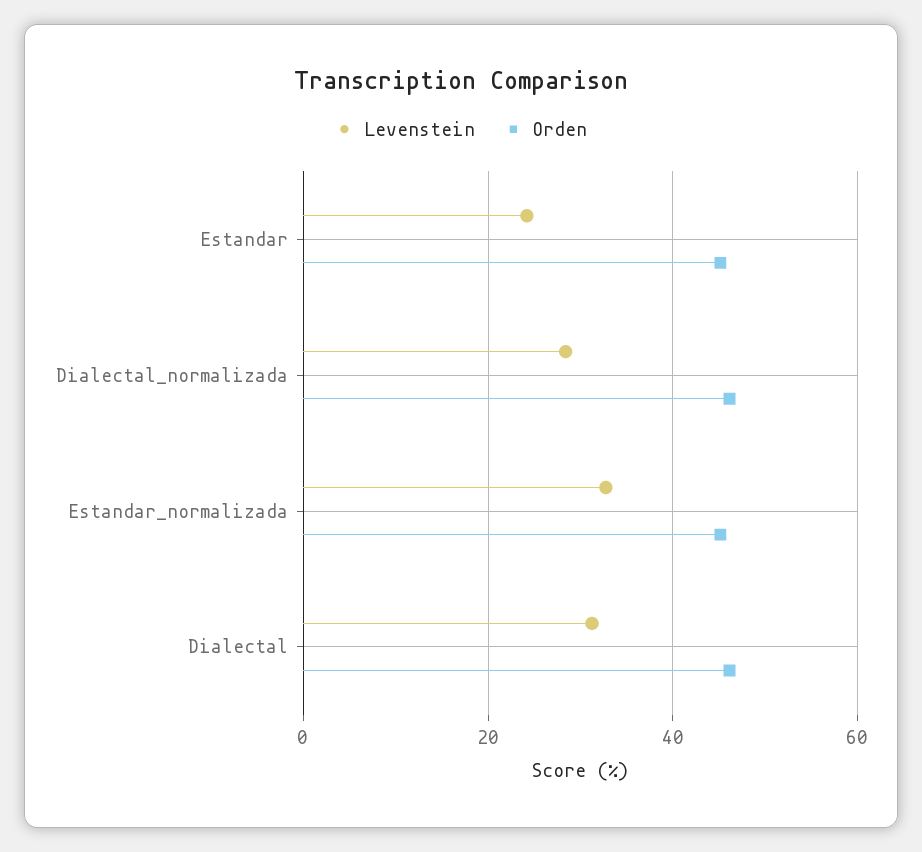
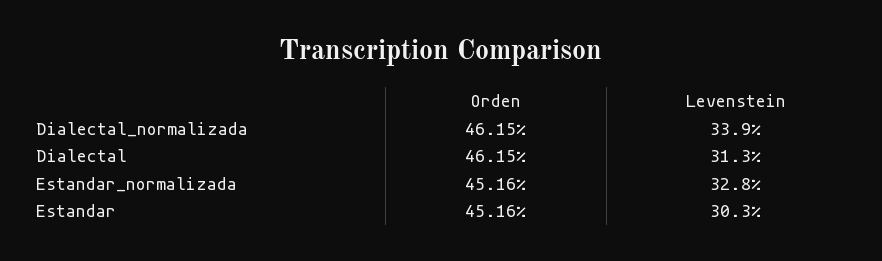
Levenstein, Estandar: 24 -> 30.3
Levenstein, Dialectal_normalizada: 28 -> 33.9

